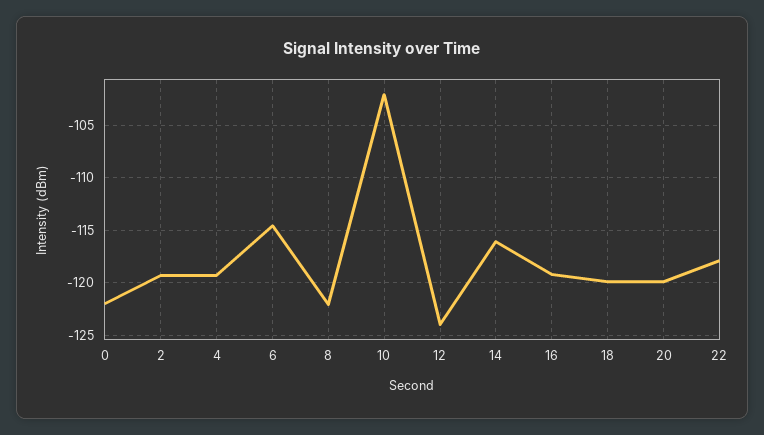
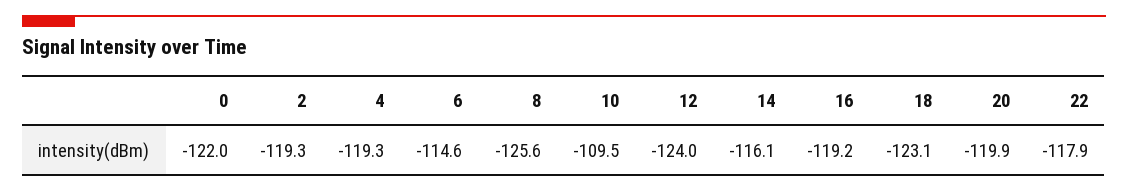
8: -122 -> -125.6
10: -102 -> -109.5
18: -120 -> -123.1

